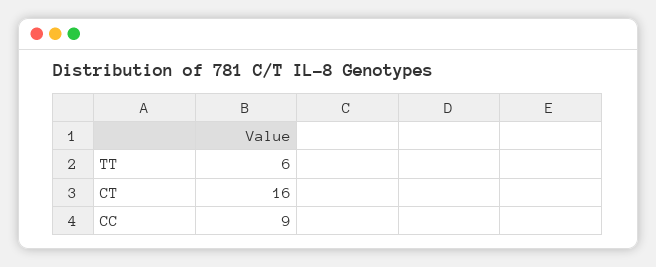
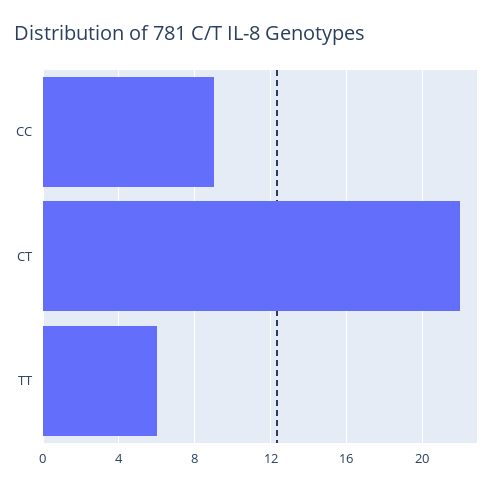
CT: 16 -> 22

